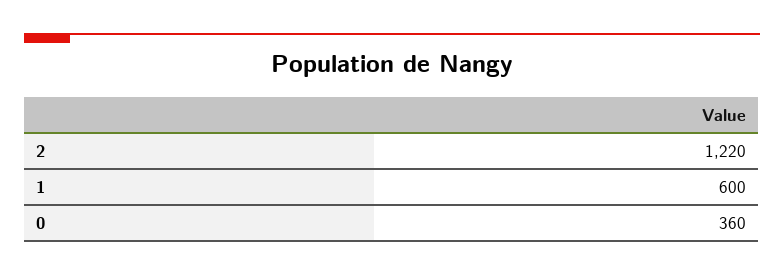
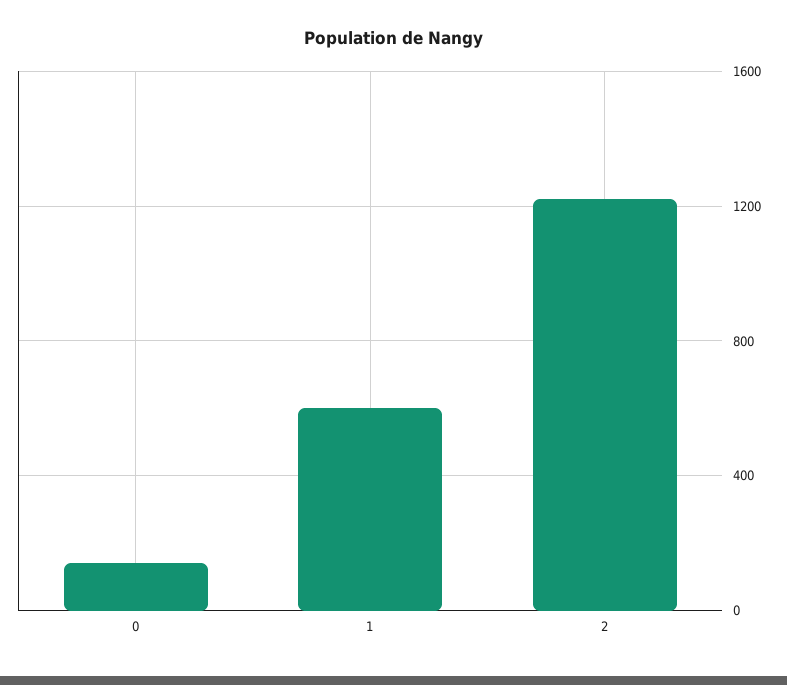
0: 360 -> 150

